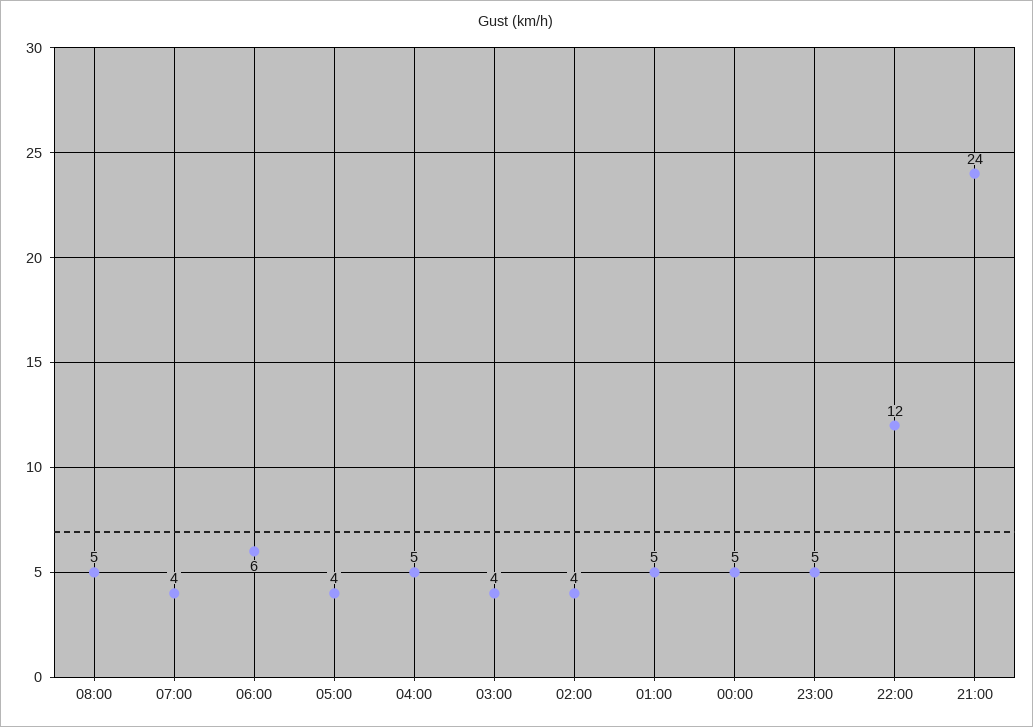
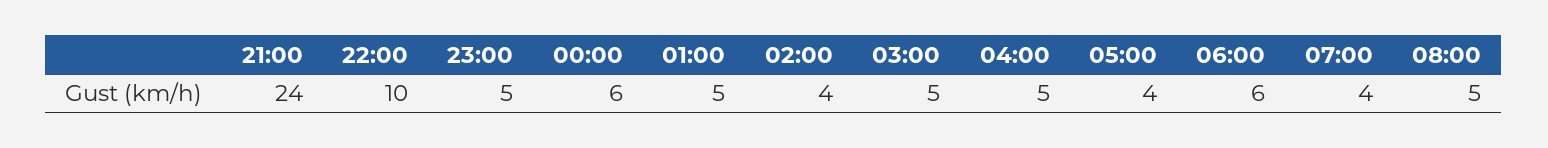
03:00: 4 -> 5
00:00: 5 -> 6
22:00: 12 -> 10

